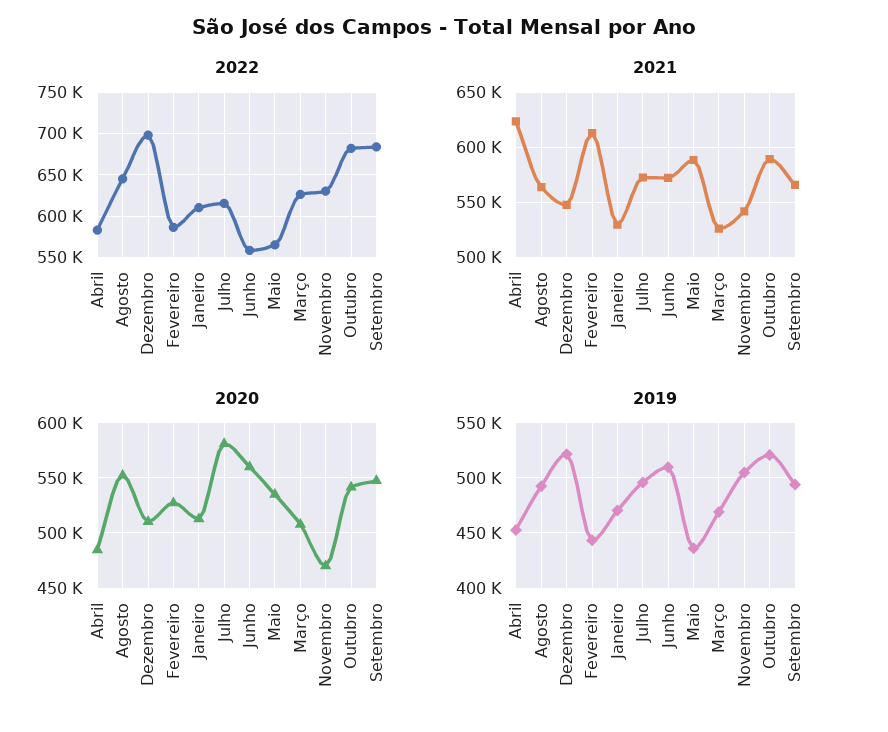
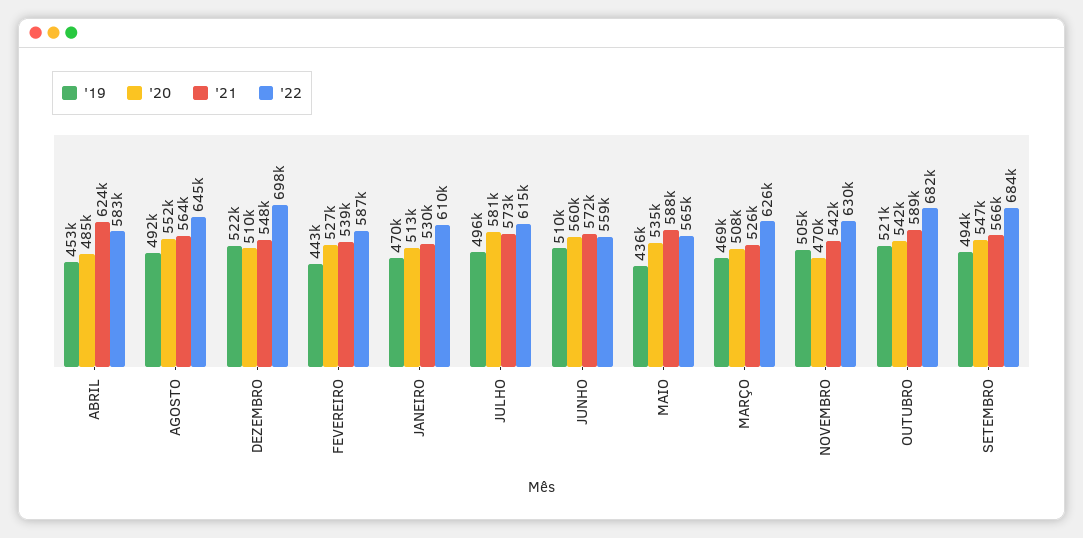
2021, Fevereiro: 610000 -> 539000

